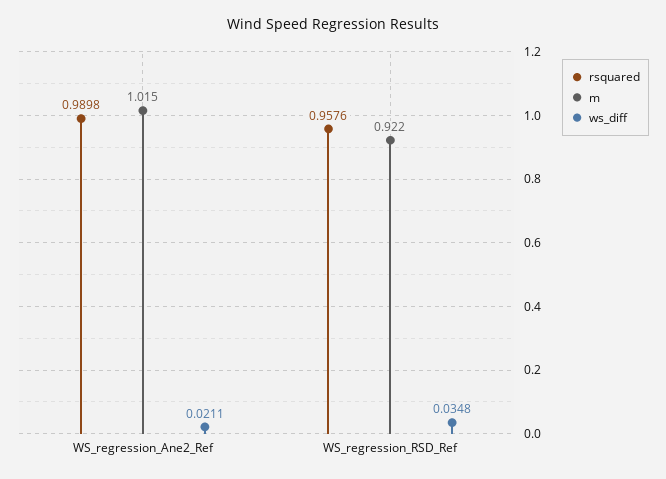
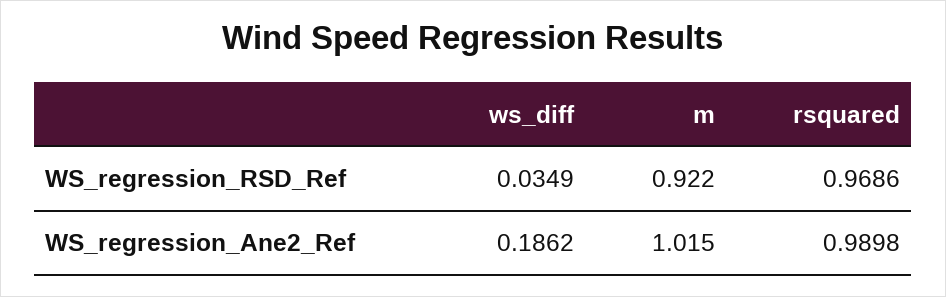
ws_diff, WS_regression_Ane2_Ref: 0.0211 -> 0.1862
rsquared, WS_regression_RSD_Ref: 0.9576 -> 0.9686
ws_diff, WS_regression_RSD_Ref: 0.0348 -> 0.0349

